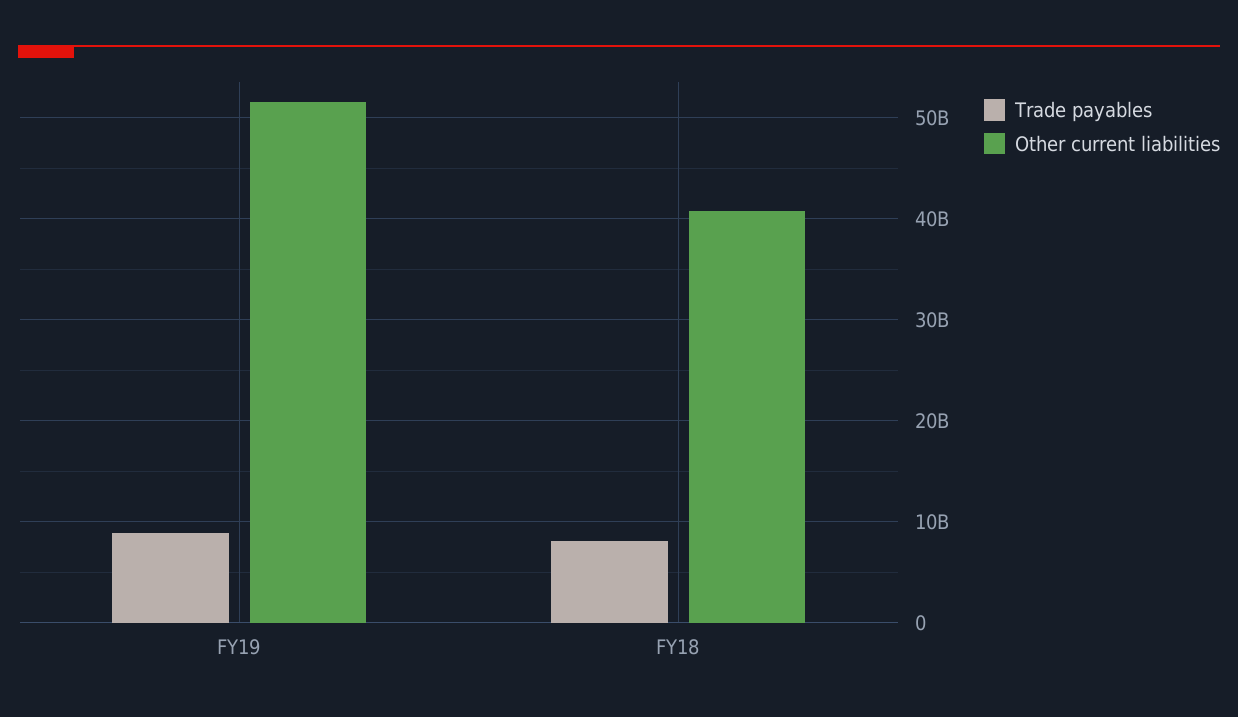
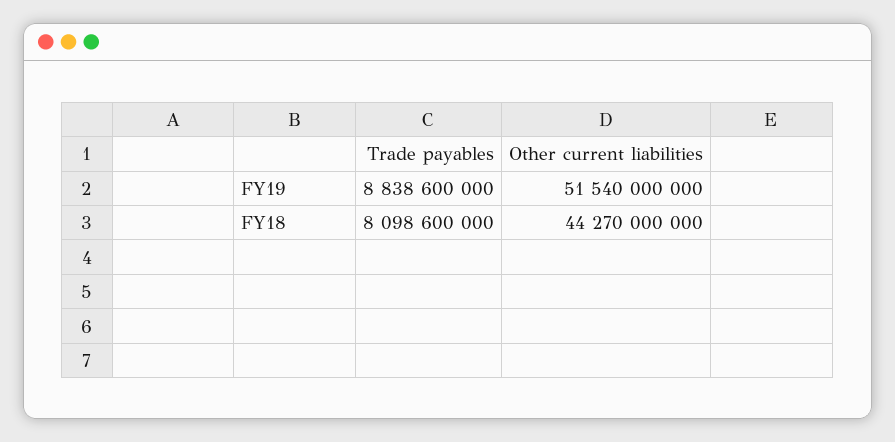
Other current liabilities, FY18: 41000000000 -> 44270000000

